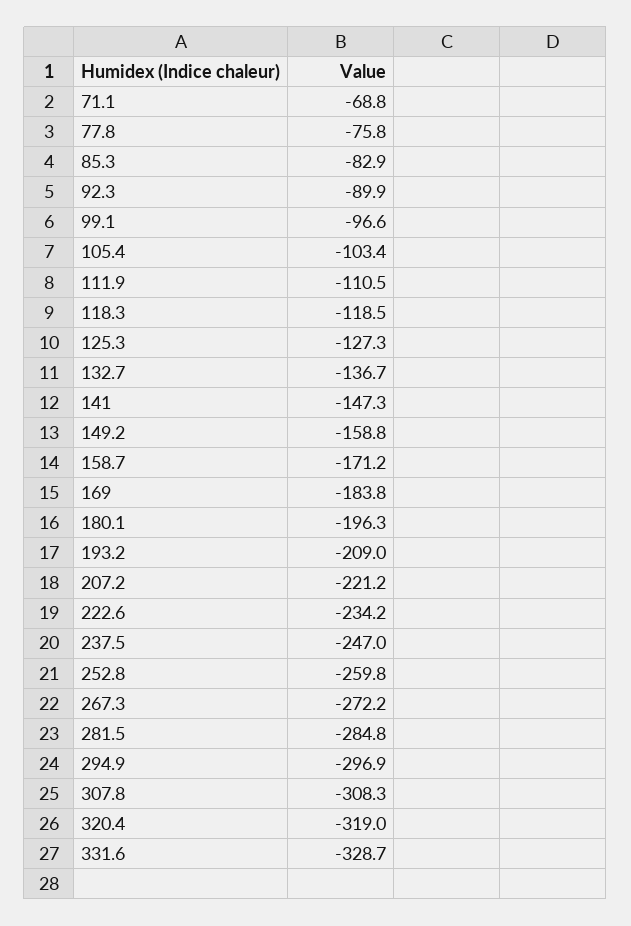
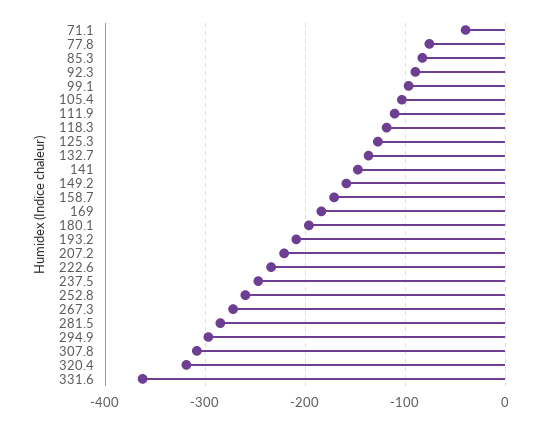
71.1: -68.8 -> -40
331.6: -328.7 -> -360

